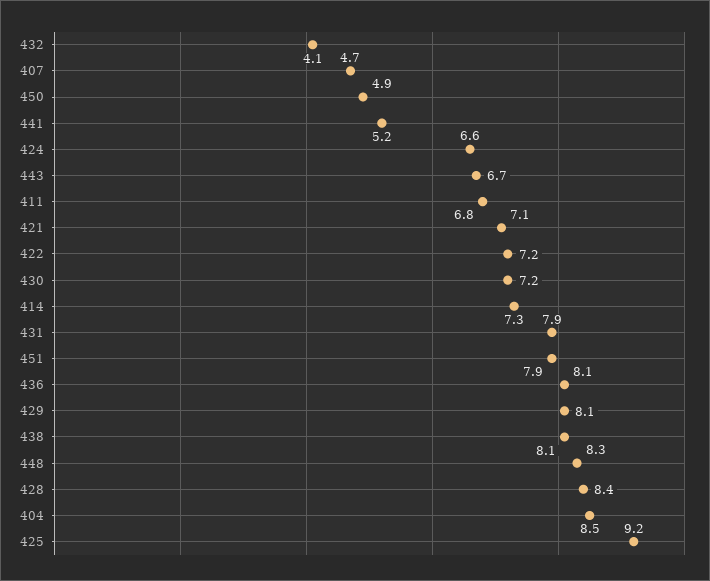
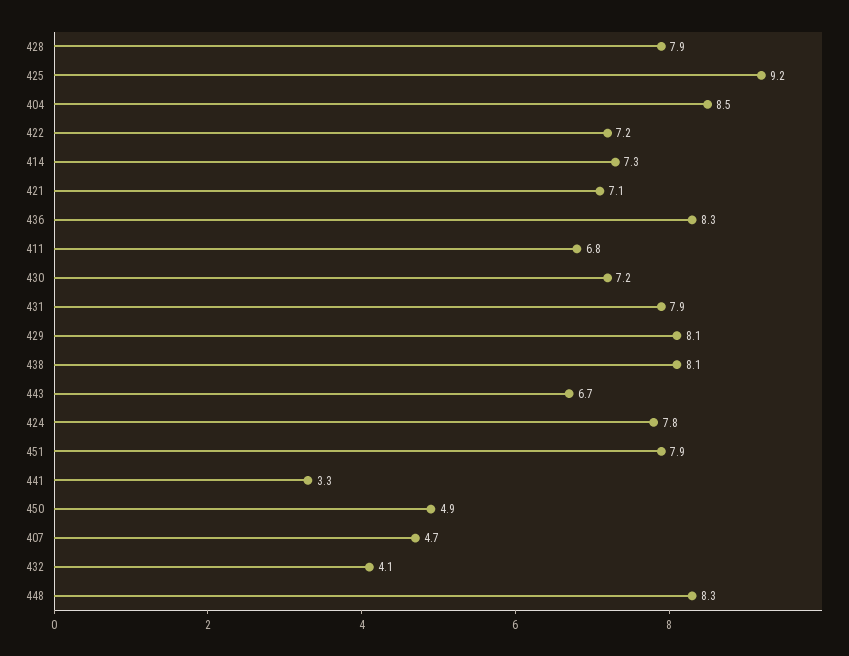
441: 5.2 -> 3.3
424: 6.6 -> 7.8
436: 8.1 -> 8.3
428: 8.4 -> 7.9

